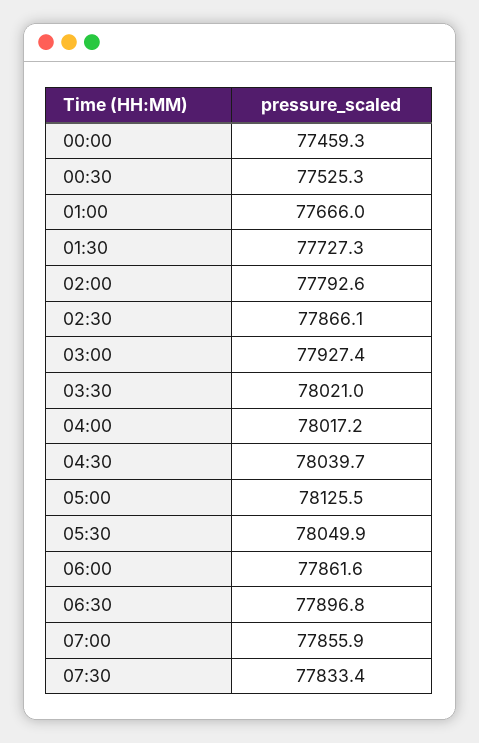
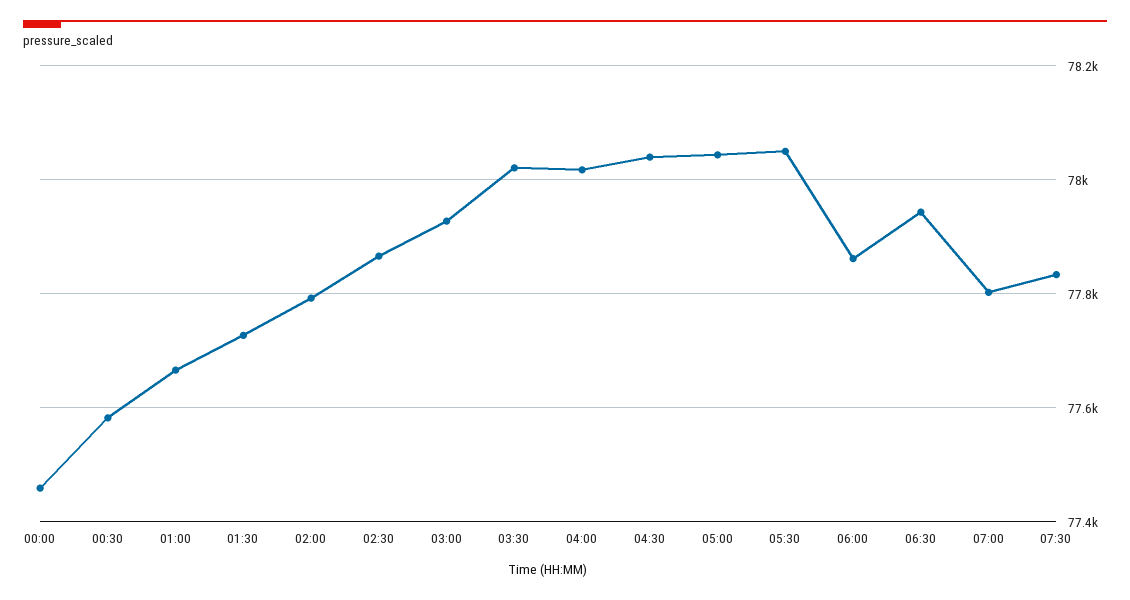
00:30: 77525.3 -> 77580
05:00: 78125.5 -> 78040
06:30: 77896.8 -> 77940
07:00: 77855.9 -> 77800

